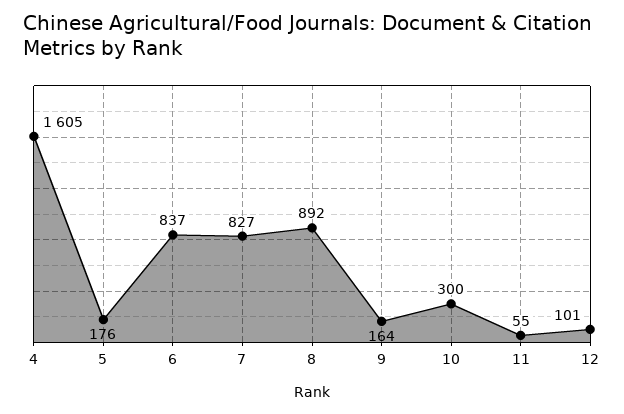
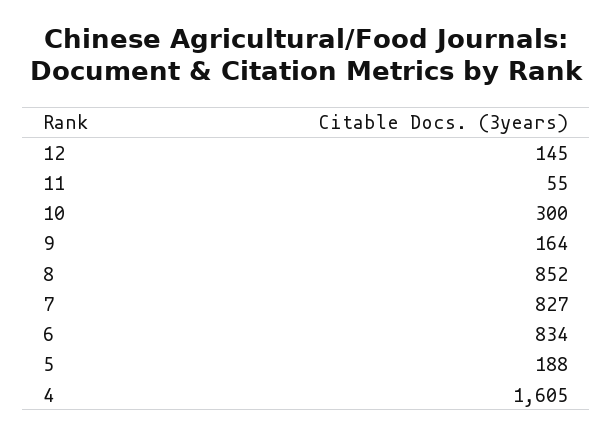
5: 176 -> 188
6: 837 -> 834
8: 892 -> 852
12: 101 -> 145

